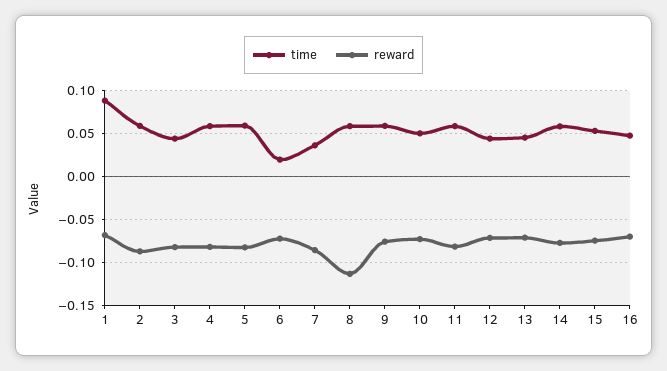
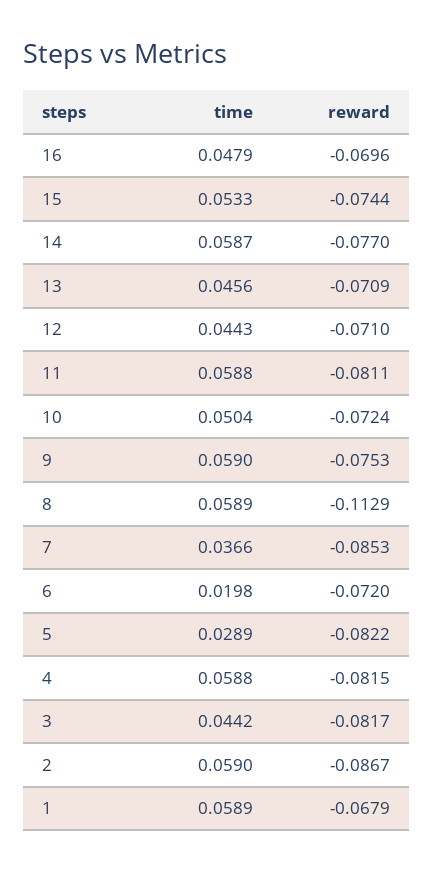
time, 1: 0.09 -> 0.0589
time, 5: 0.06 -> 0.0289

